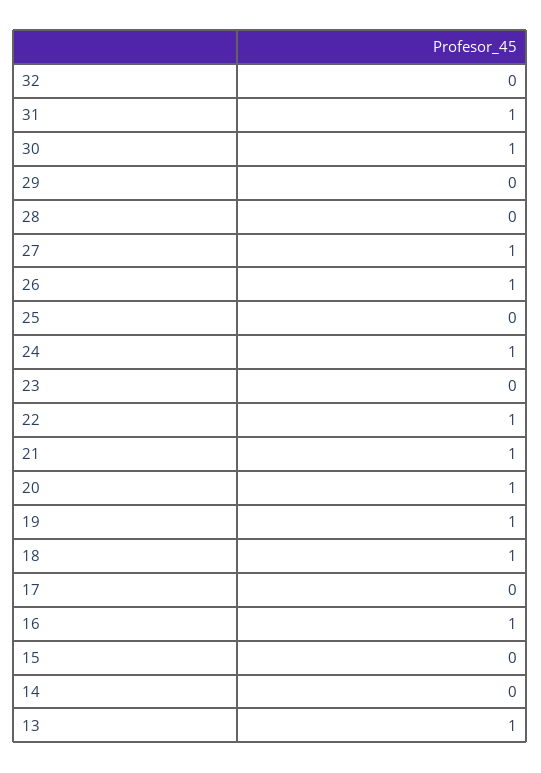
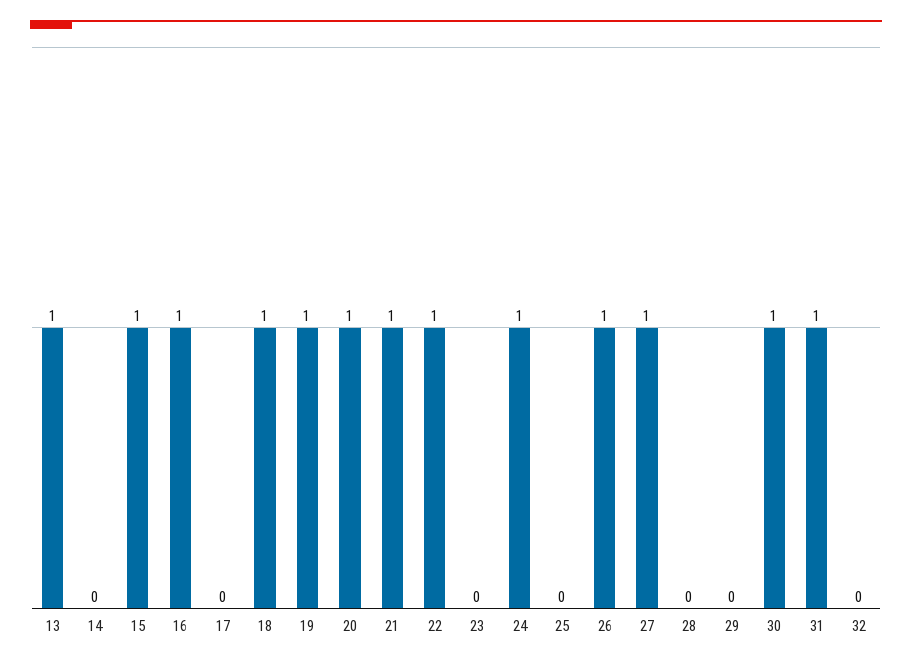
15: 0 -> 1

